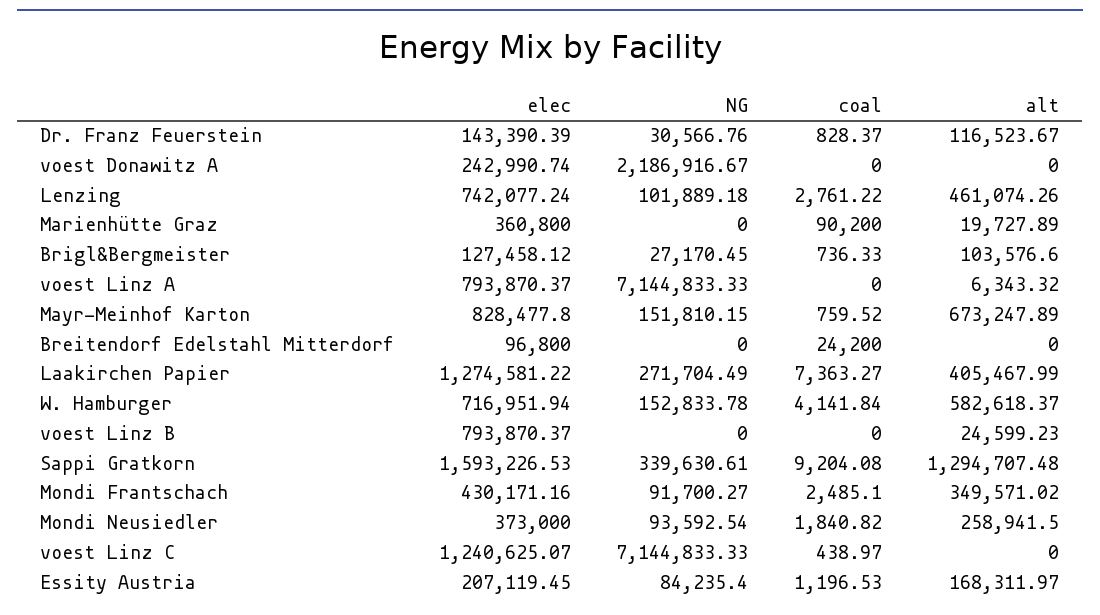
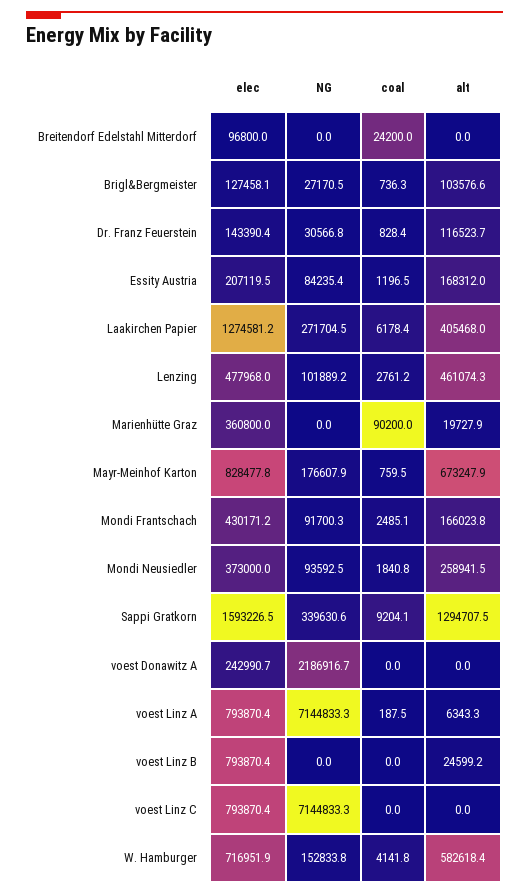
elec, Lenzing: 742077.24 -> 477968
coal, voest Linz A: 0 -> 187.5
NG, Mayr-Meinhof Karton: 151810.15 -> 176607.9
coal, Laakirchen Papier: 7363.27 -> 6178.4
alt, Mondi Frantschach: 349571.02 -> 166023.8
elec, voest Linz C: 1240625.07 -> 793870.4
coal, voest Linz C: 438.97 -> 0

